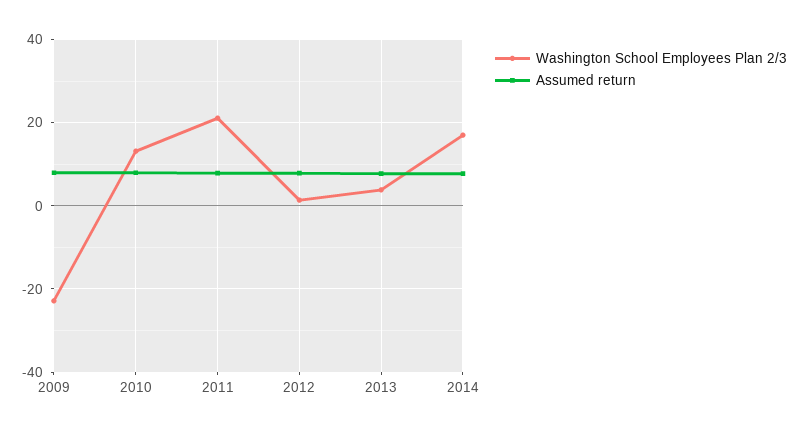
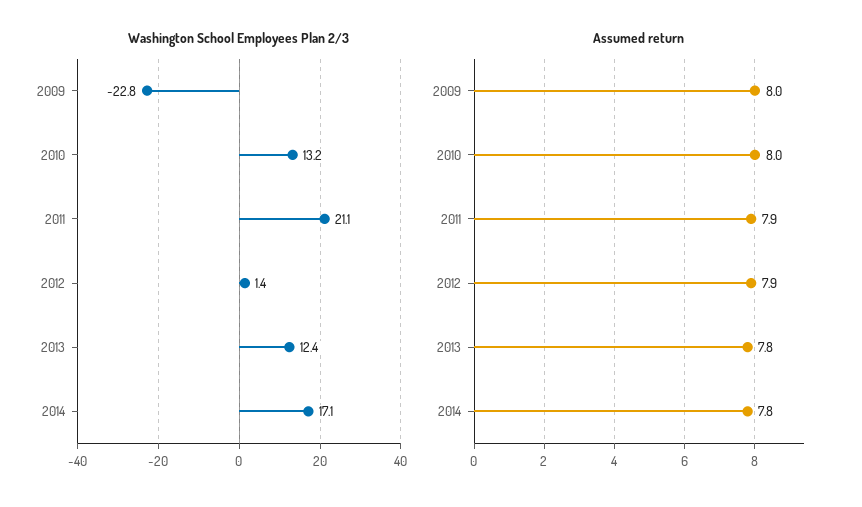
Washington School Employees Plan 2/3, 2013: 4 -> 12.4

